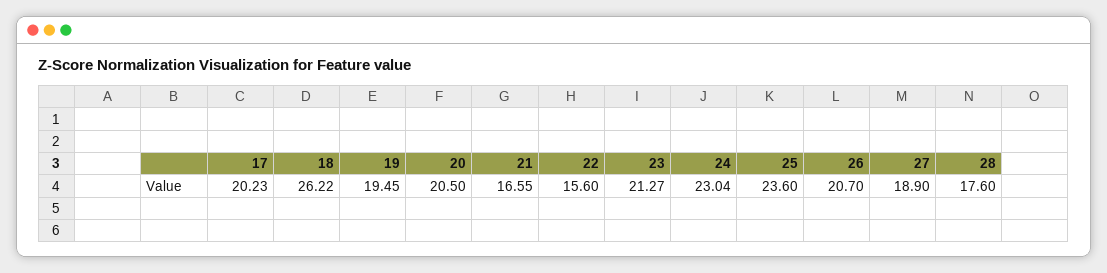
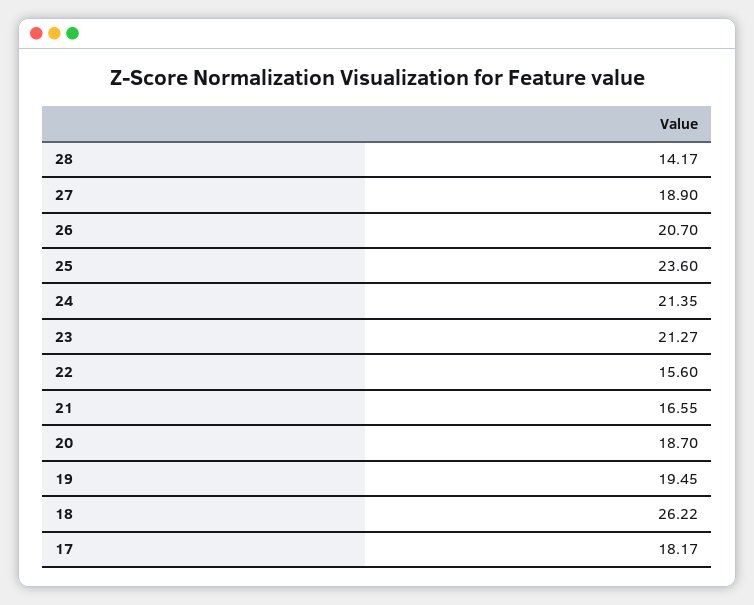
17: 20.23 -> 18.17
20: 20.5 -> 18.7
24: 23.04 -> 21.35
28: 17.6 -> 14.17

